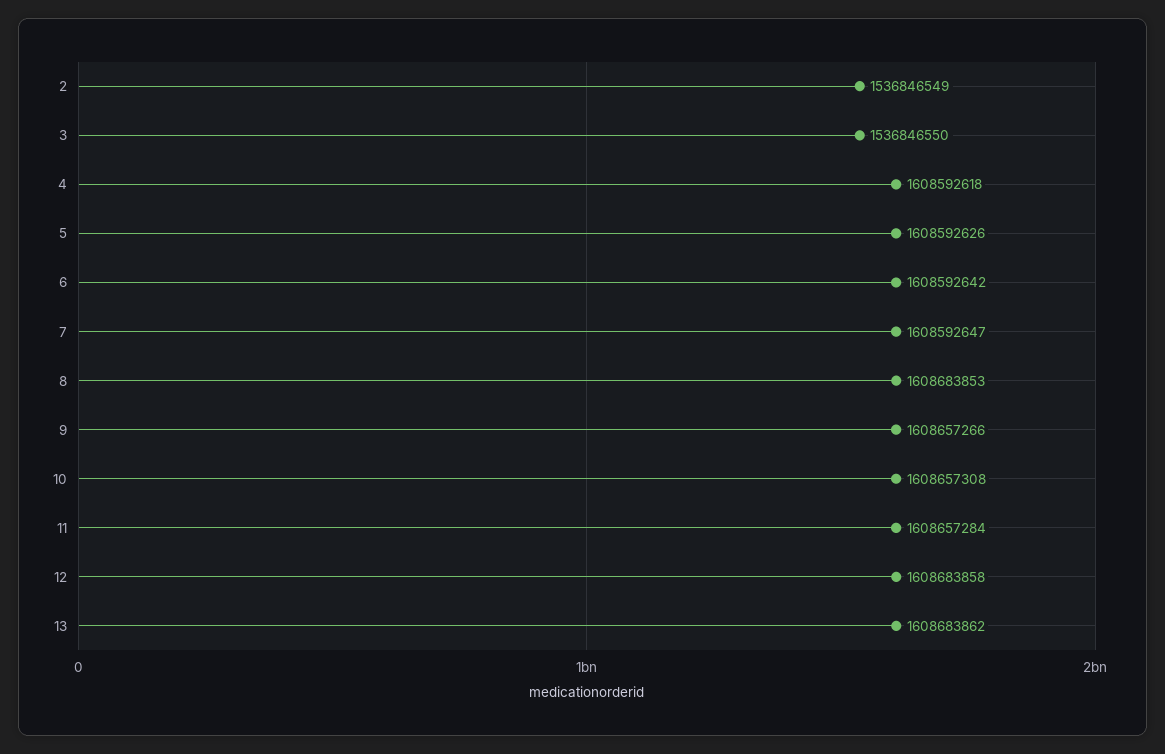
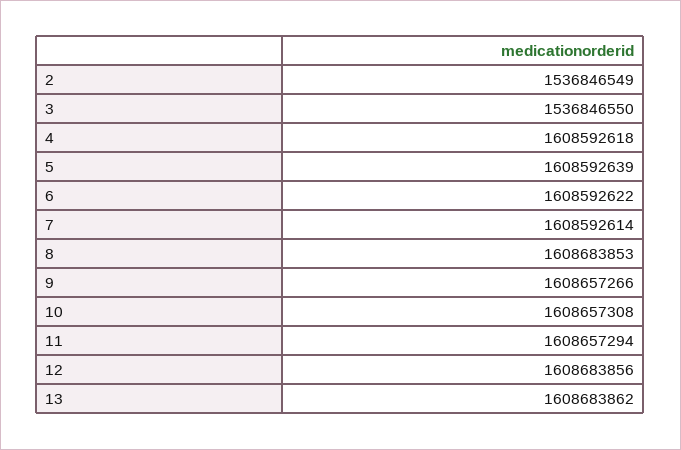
5: 1608592626 -> 1608592639
6: 1608592642 -> 1608592622
7: 1608592647 -> 1608592614
11: 1608657284 -> 1608657294
12: 1608683858 -> 1608683856

